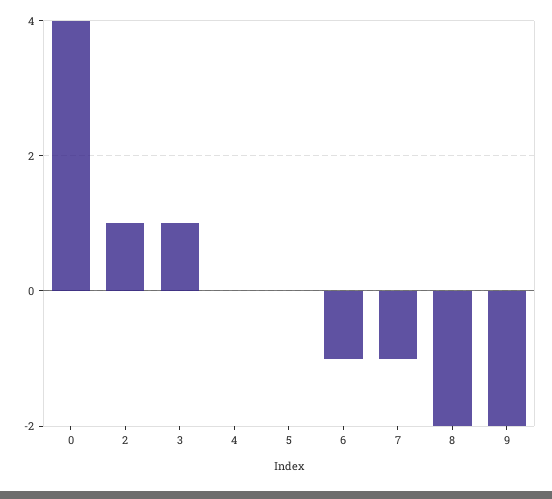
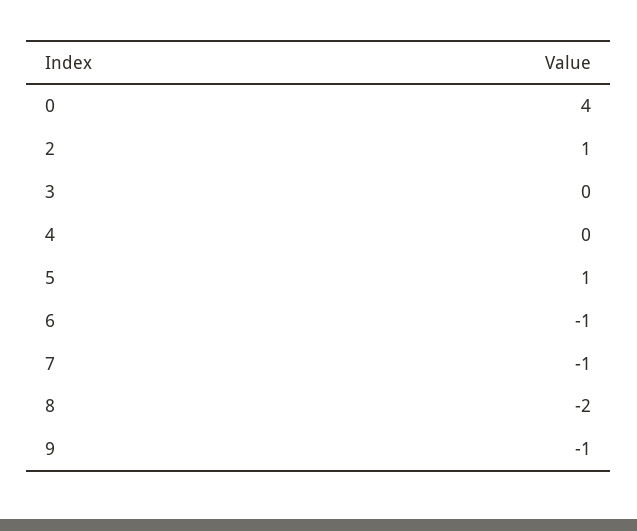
3: 1 -> 0
5: 0 -> 1
9: -2 -> -1

